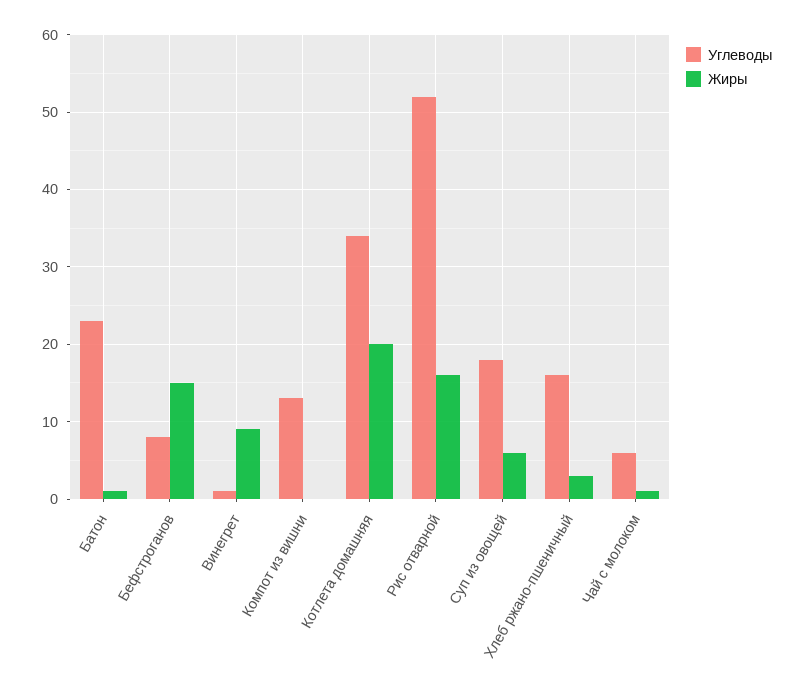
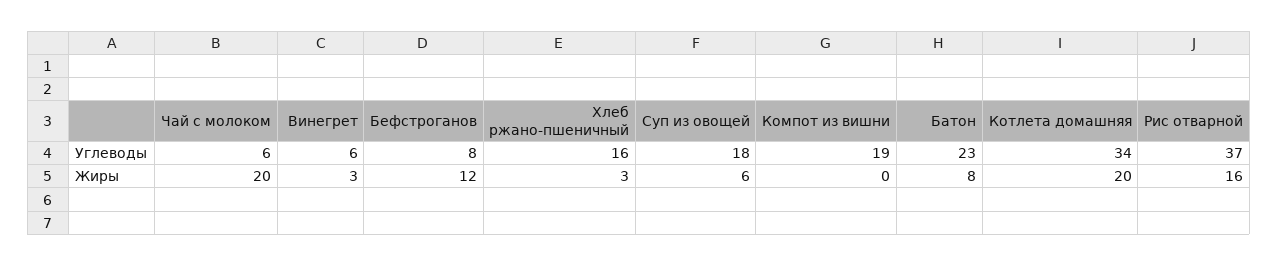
Жиры, Батон: 1 -> 8
Жиры, Бефстроганов: 15 -> 12
Углеводы, Винегрет: 1 -> 6
Жиры, Винегрет: 9 -> 3
Углеводы, Компот из вишни: 13 -> 19
Углеводы, Рис отварной: 52 -> 37
Жиры, Чай с молоком: 1 -> 20

